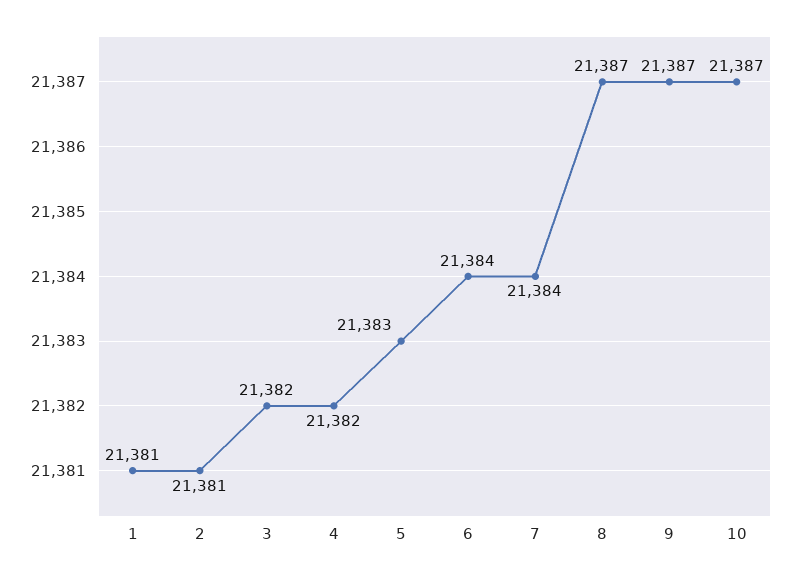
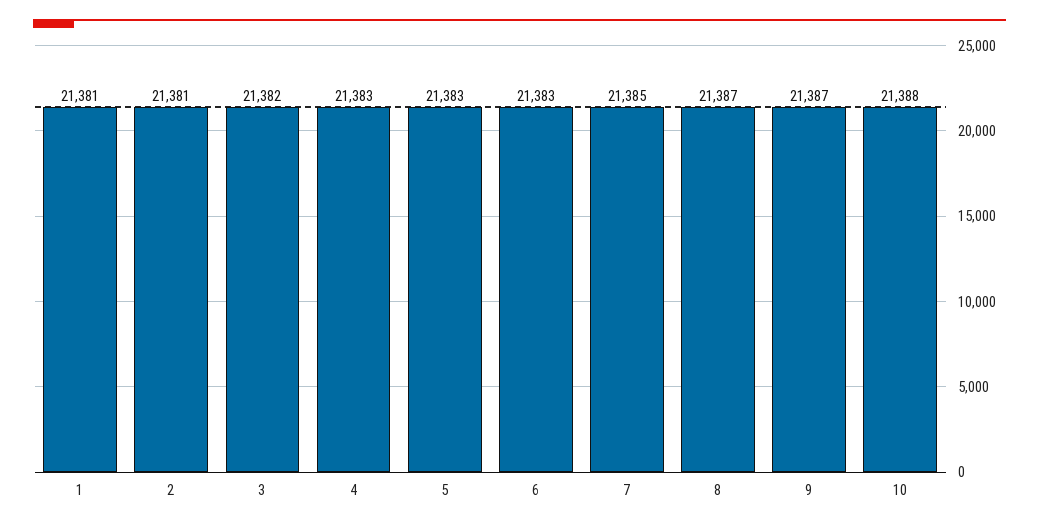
4: 21382 -> 21383
6: 21384 -> 21383
7: 21384 -> 21385
10: 21387 -> 21388

